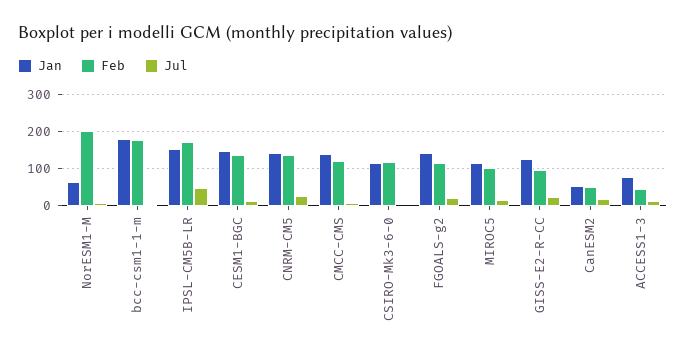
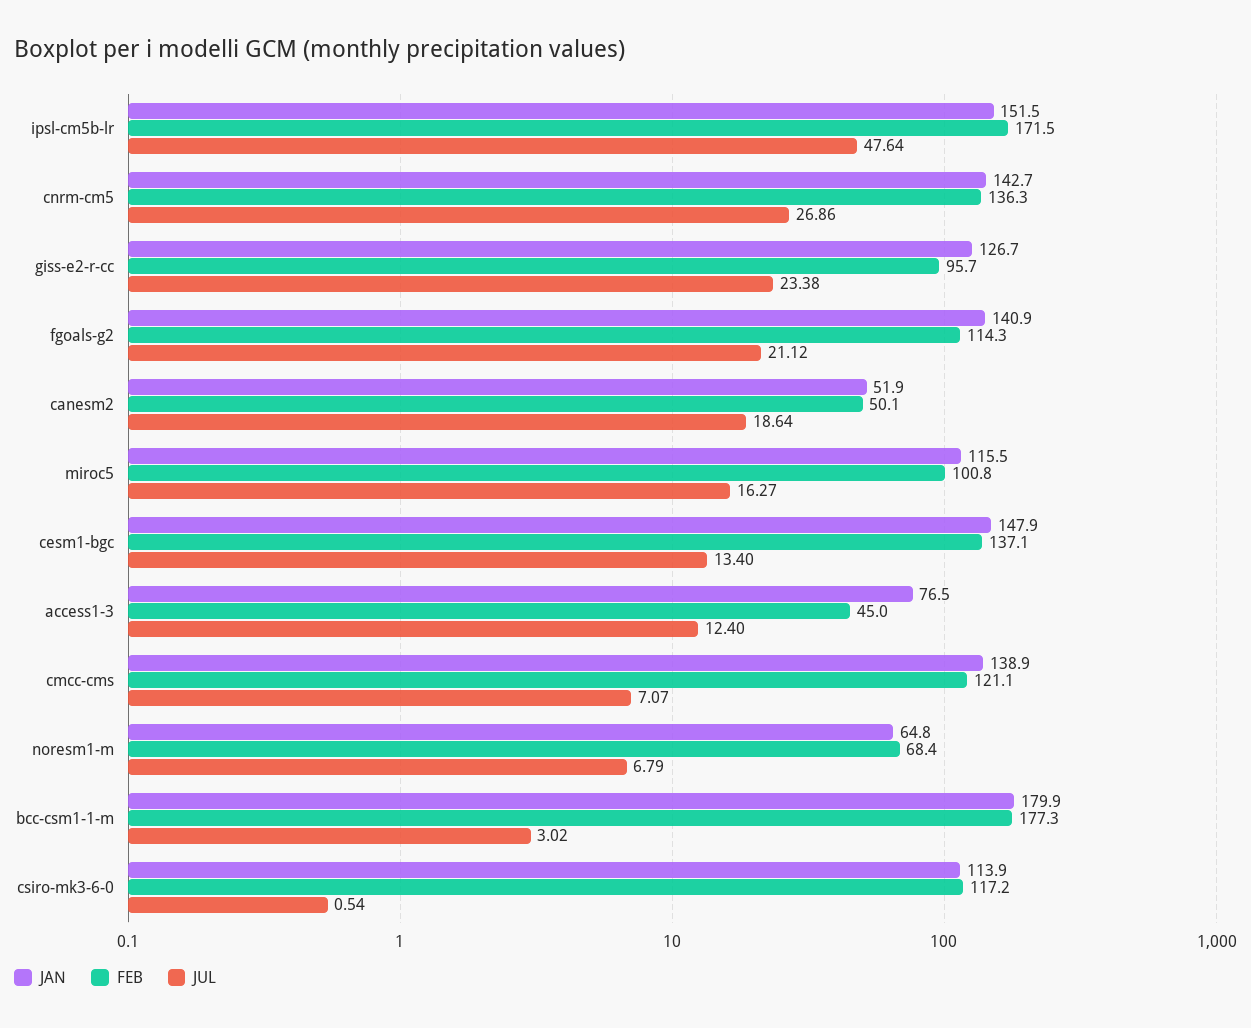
Feb, NorESM1-M: 200 -> 68.4

